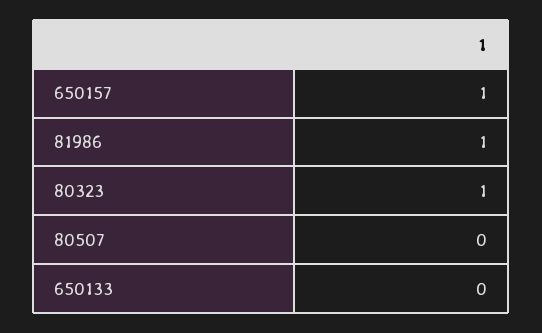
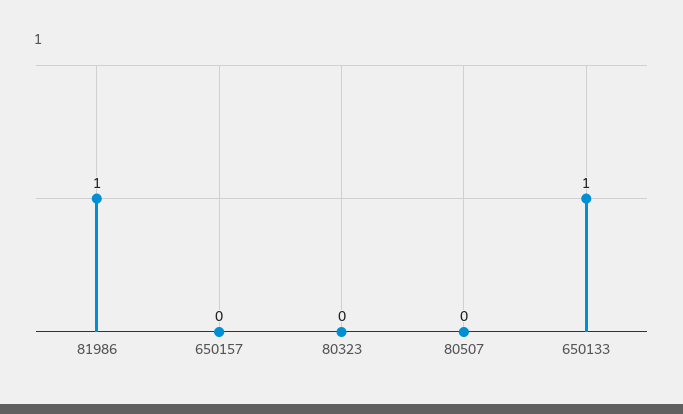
650157: 1 -> 0
80323: 1 -> 0
650133: 0 -> 1

